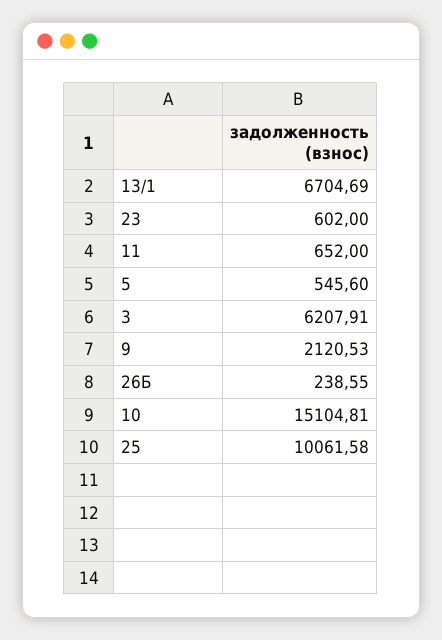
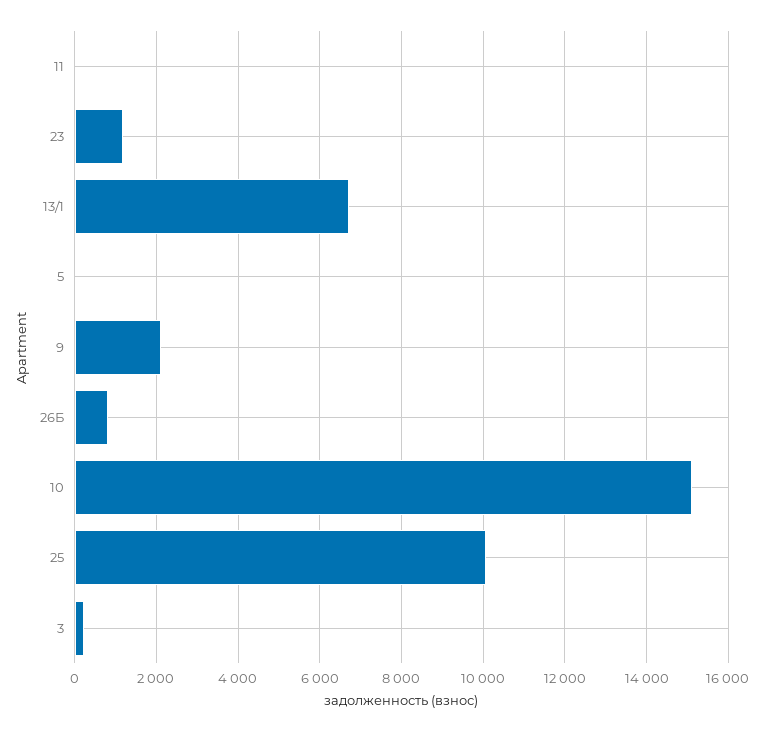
23: 602 -> 1200
11: 652 -> 0
5: 545.6 -> 0
3: 6207.91 -> 200
26Б: 238.55 -> 800

